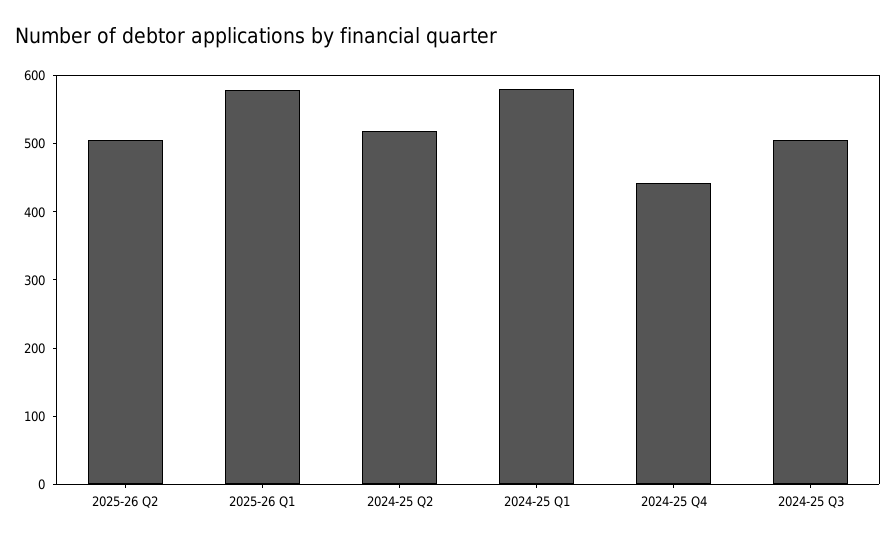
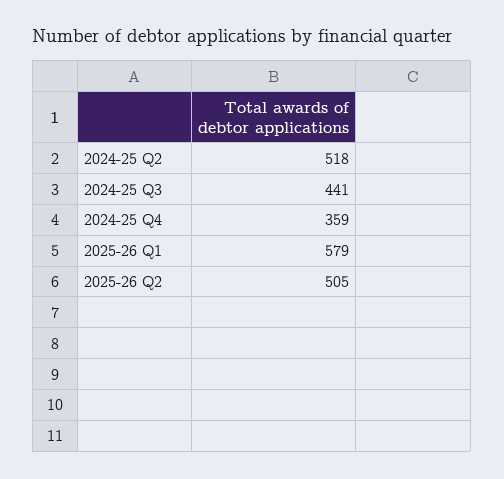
2024-25 Q1: 580 -> none
2024-25 Q4: 440 -> 359
2024-25 Q3: 500 -> 441

